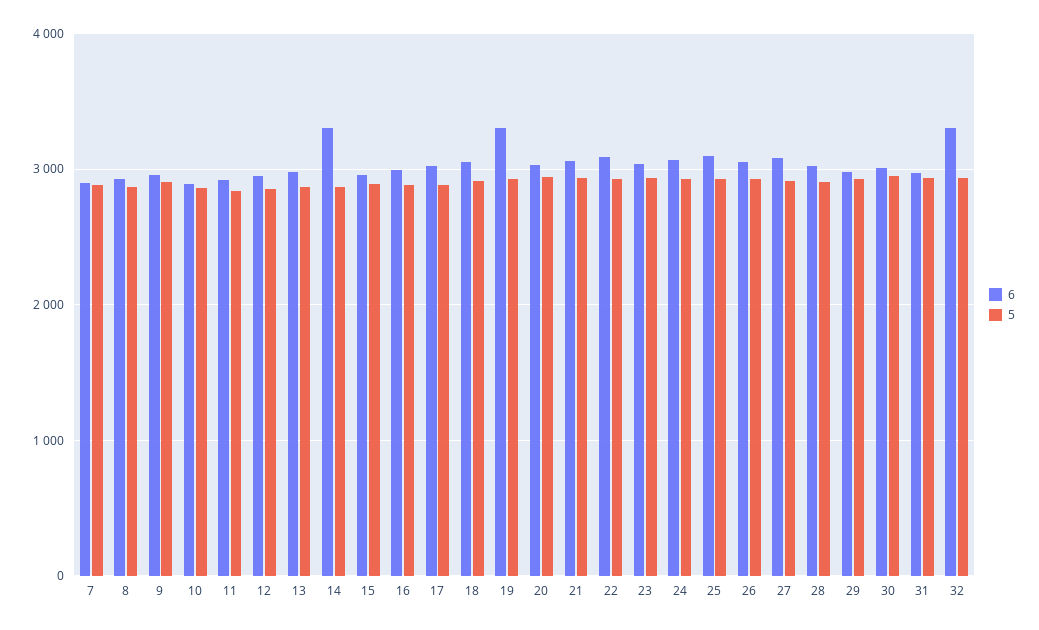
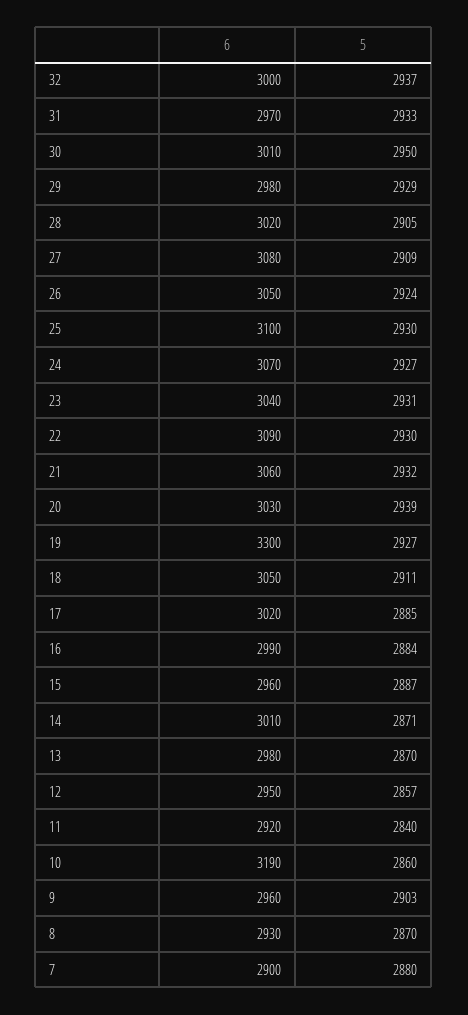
6, 10: 2900 -> 3190
6, 14: 3300 -> 3010
6, 32: 3300 -> 3000

